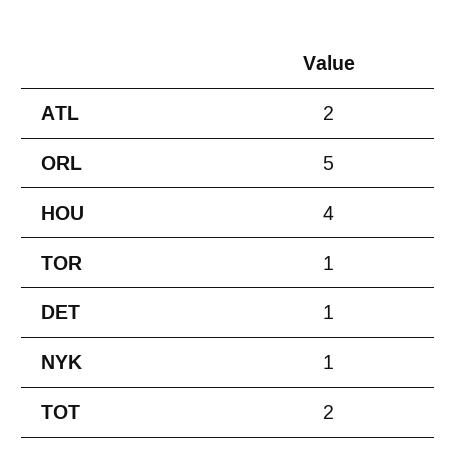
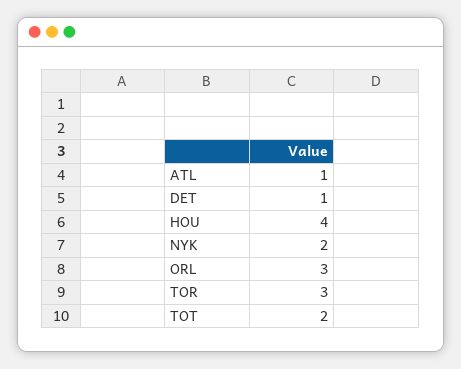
ATL: 2 -> 1
ORL: 5 -> 3
TOR: 1 -> 3
NYK: 1 -> 2

